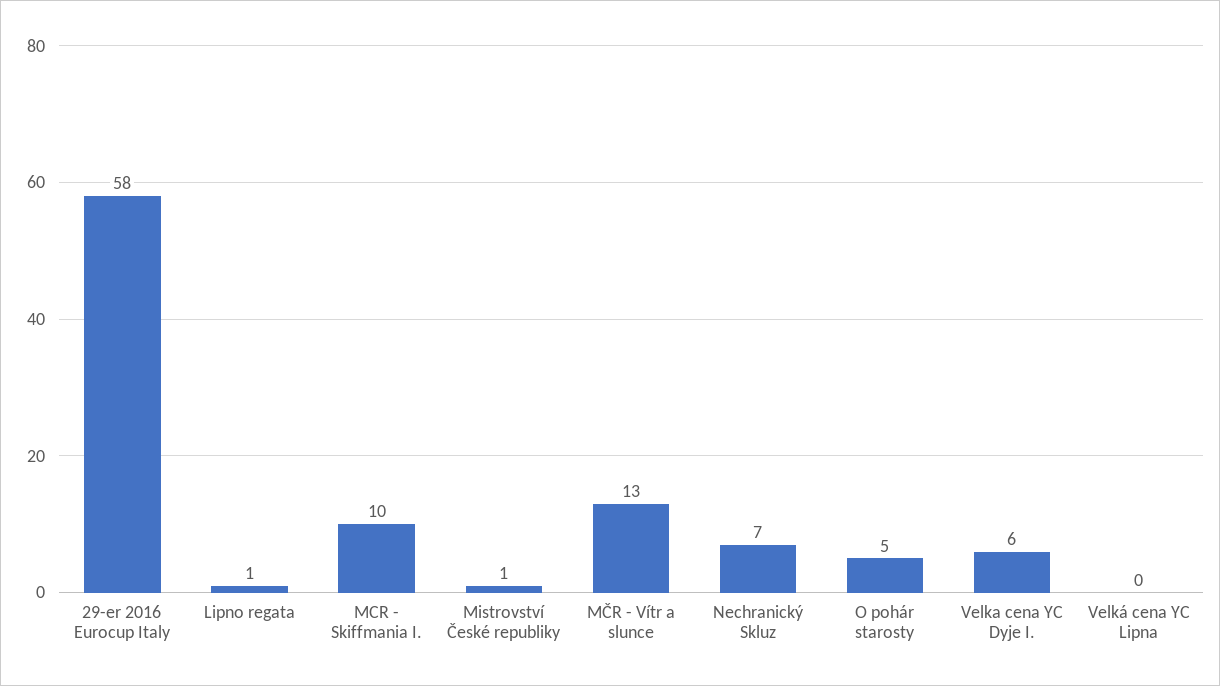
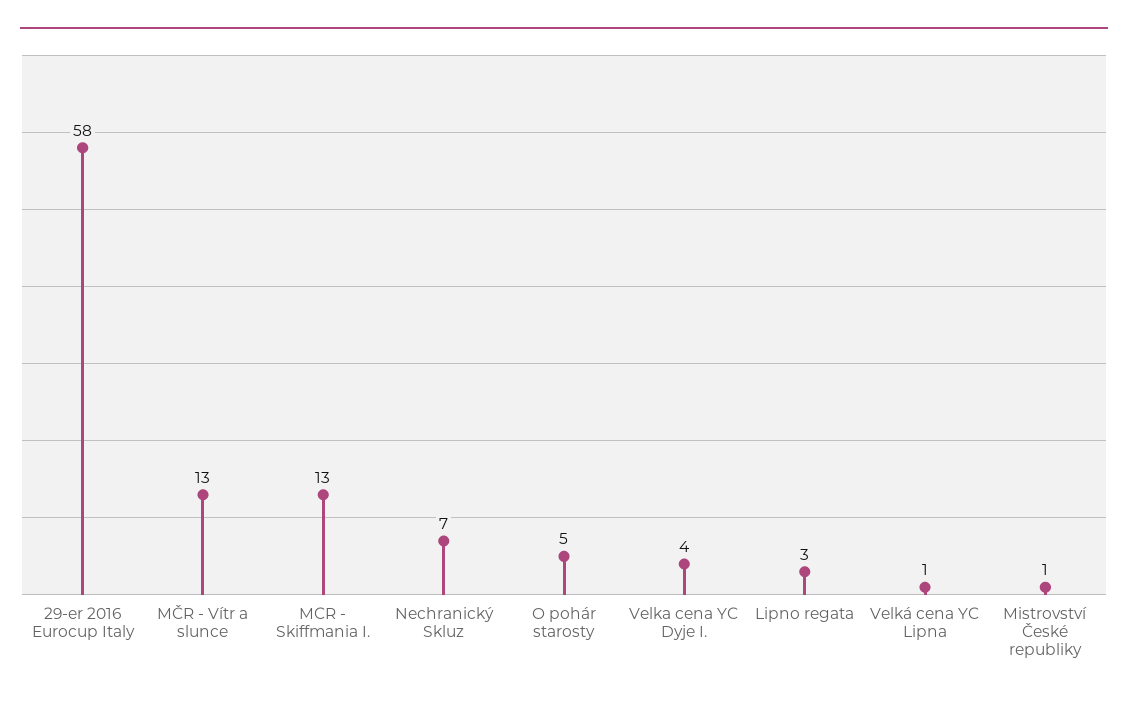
Lipno regata: 1 -> 3
MCR - Skiffmania I.: 10 -> 13
Velka cena YC Dyje I.: 6 -> 4
Velká cena YC Lipna: 0 -> 1

